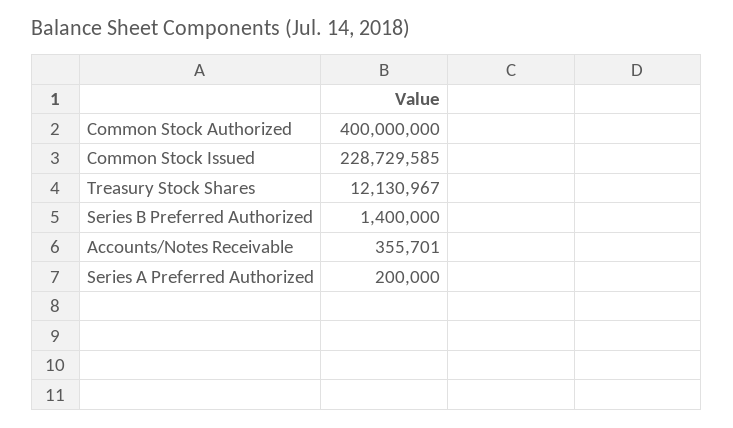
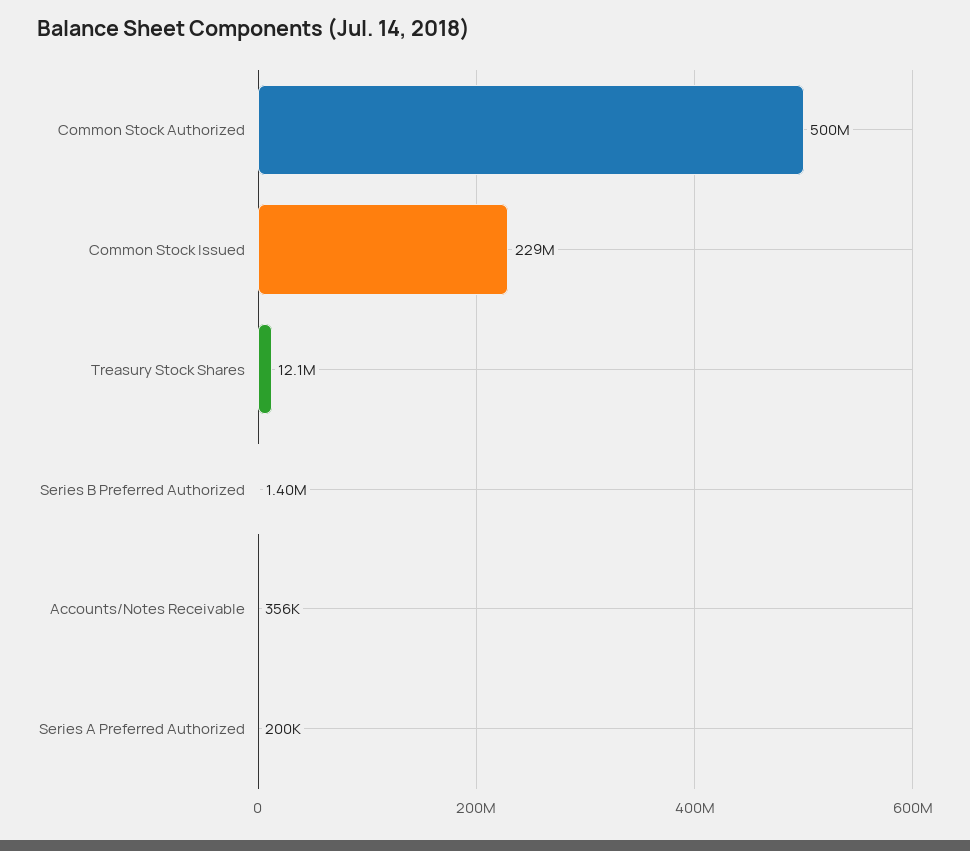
Common Stock Authorized: 400000000 -> 500000000

